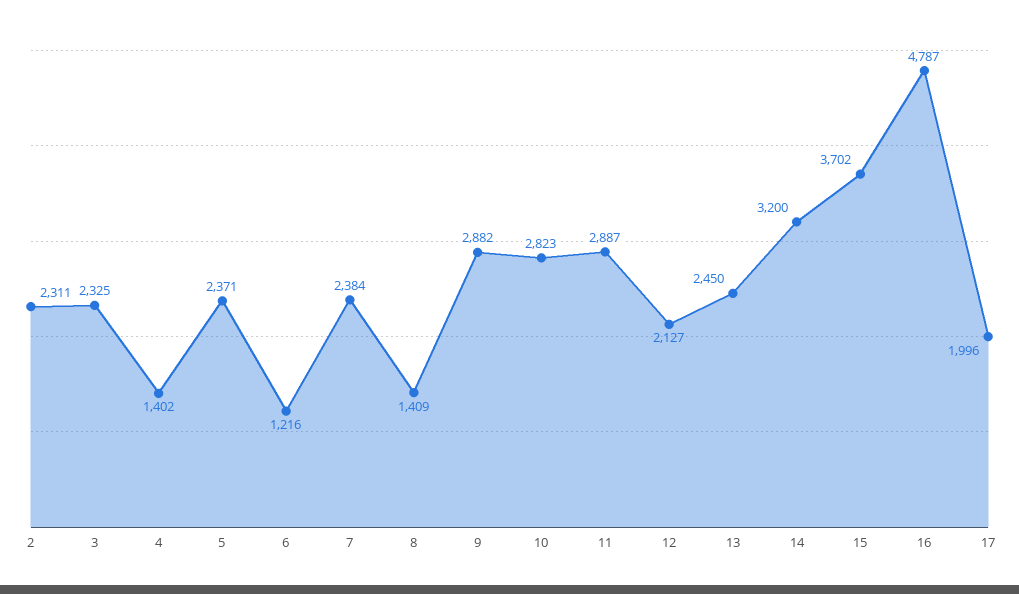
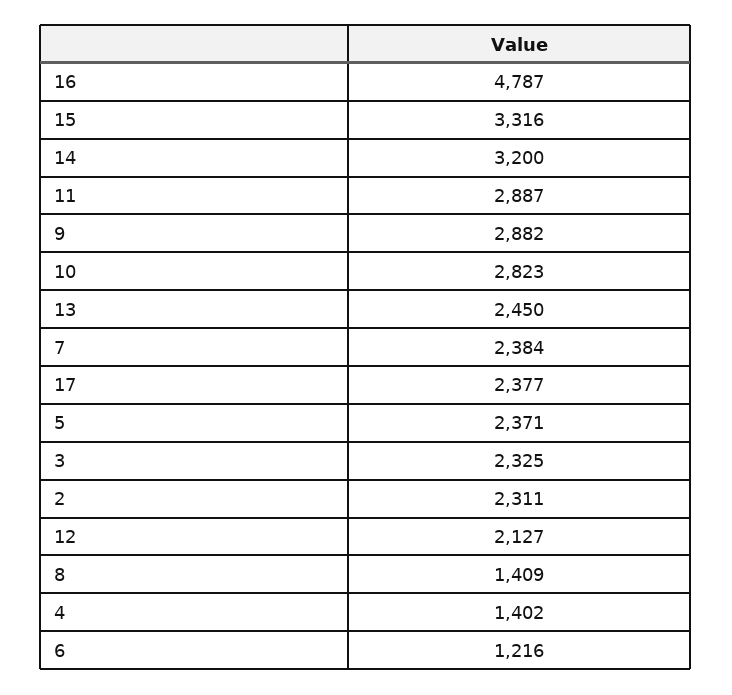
15: 3702 -> 3316
17: 1996 -> 2377

